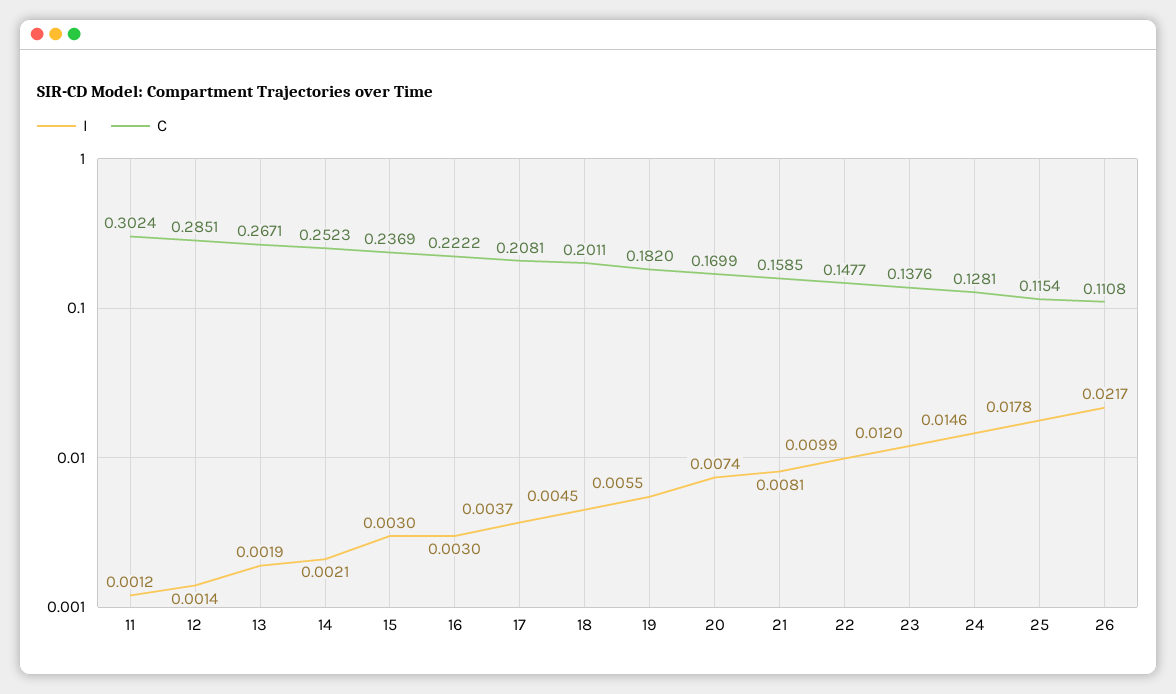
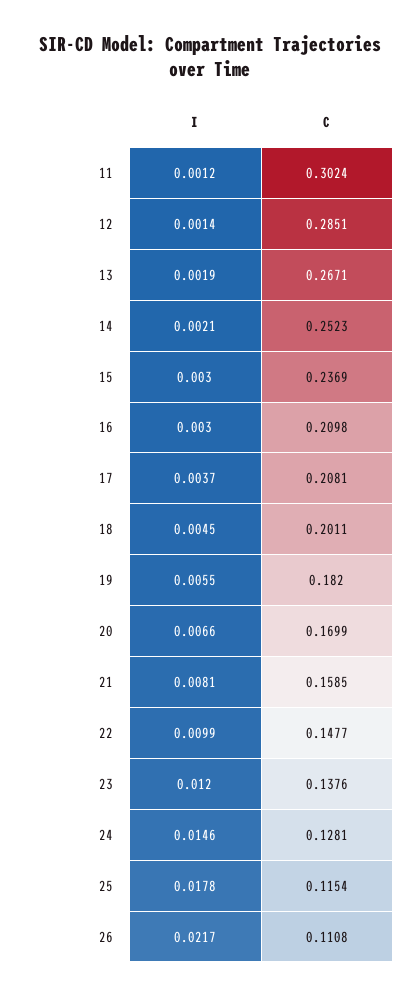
C, 16: 0.2222 -> 0.2098
I, 20: 0.0074 -> 0.0066

